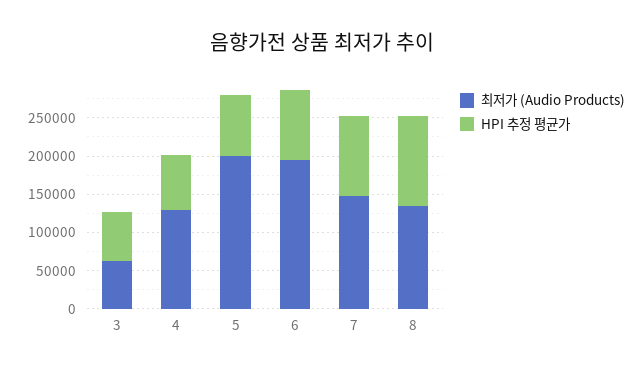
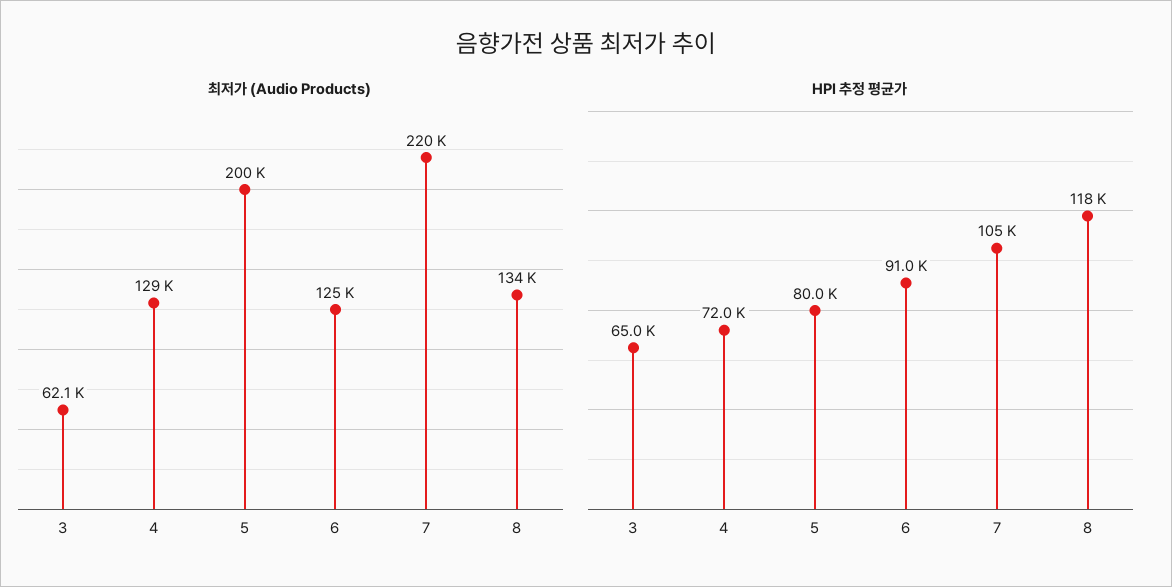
최저가 (Audio Products), 6: 200000 -> 125000
최저가 (Audio Products), 7: 150000 -> 220000

